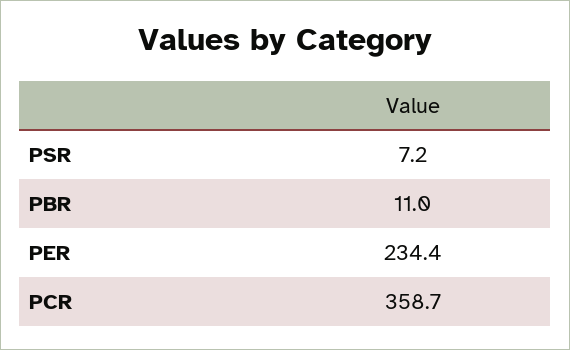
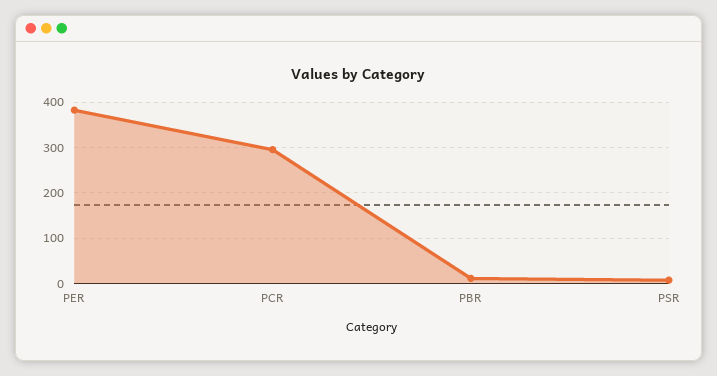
PER: 234.4 -> 380
PCR: 358.7 -> 300

